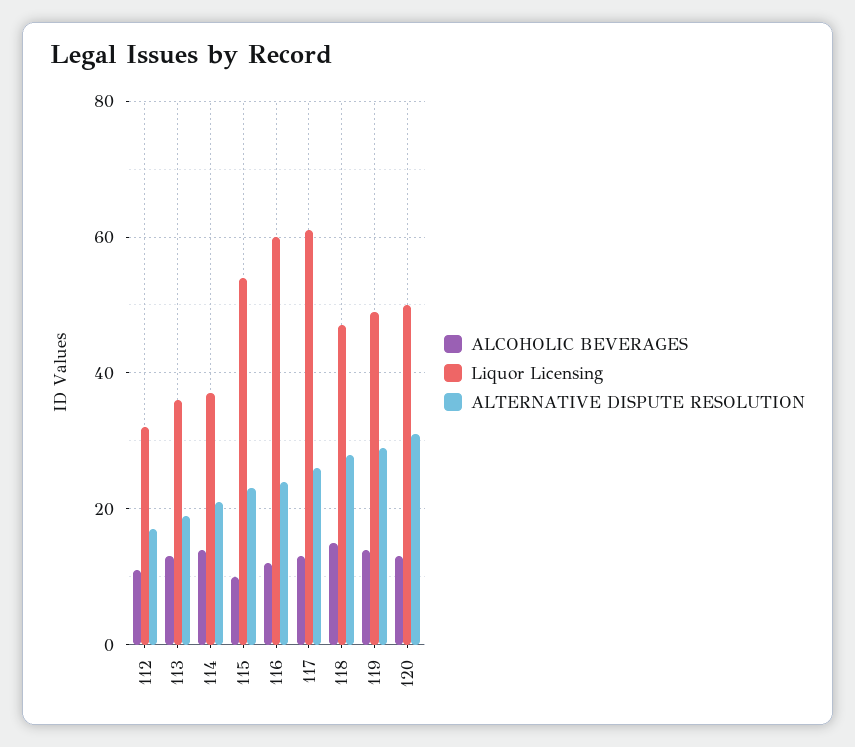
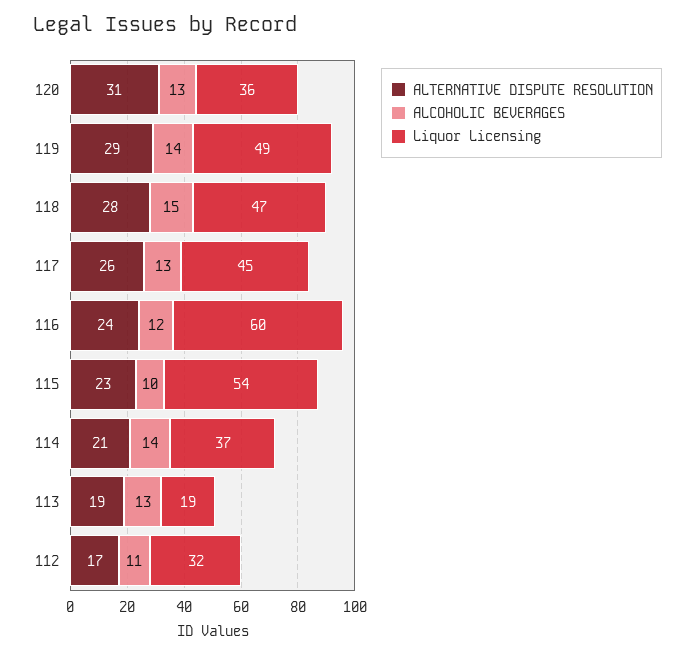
Liquor Licensing, 113: 35 -> 19
Liquor Licensing, 117: 60 -> 45
Liquor Licensing, 120: 50 -> 36

